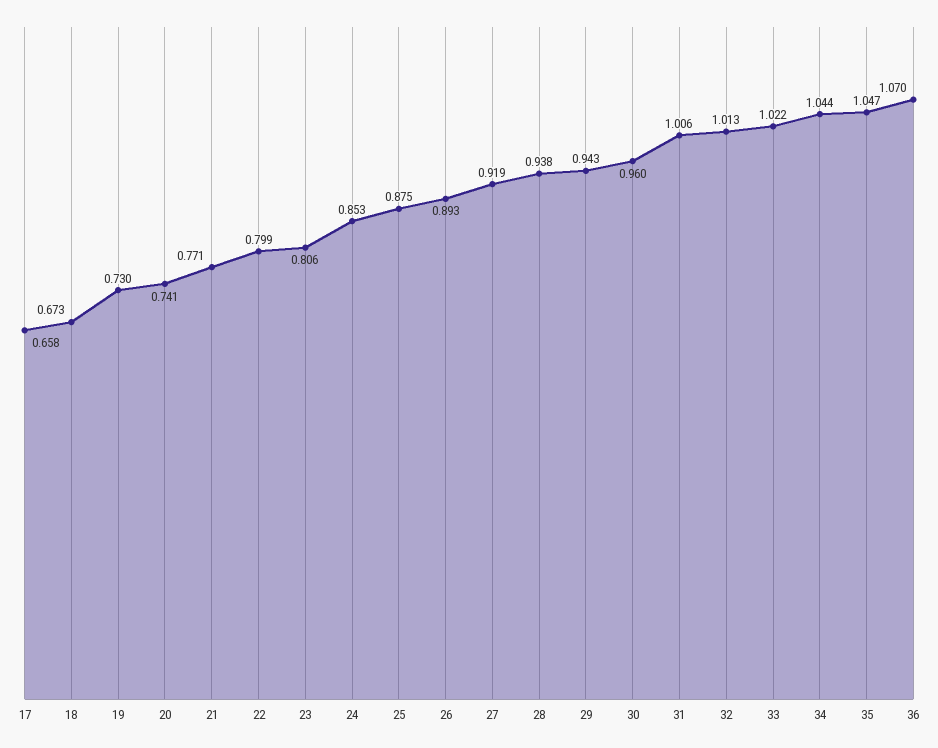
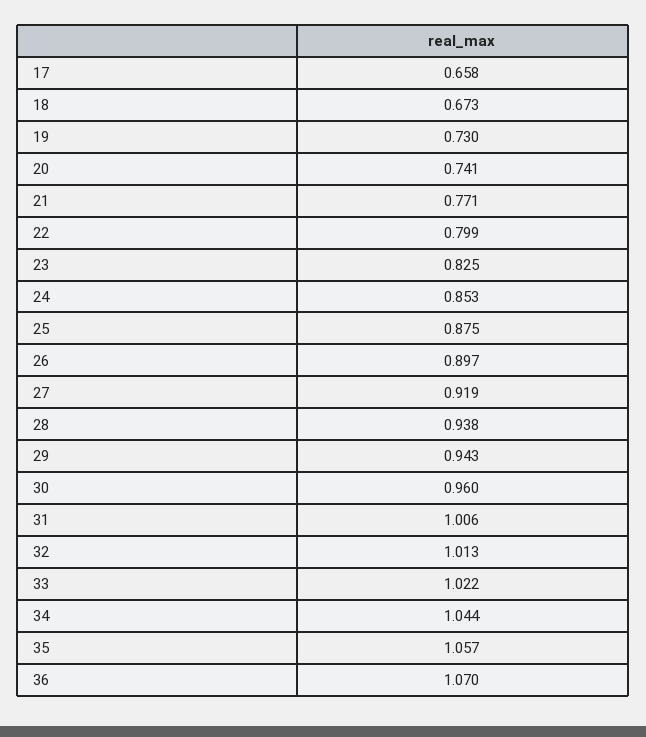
23: 0.806 -> 0.825
26: 0.893 -> 0.897
35: 1.047 -> 1.057

